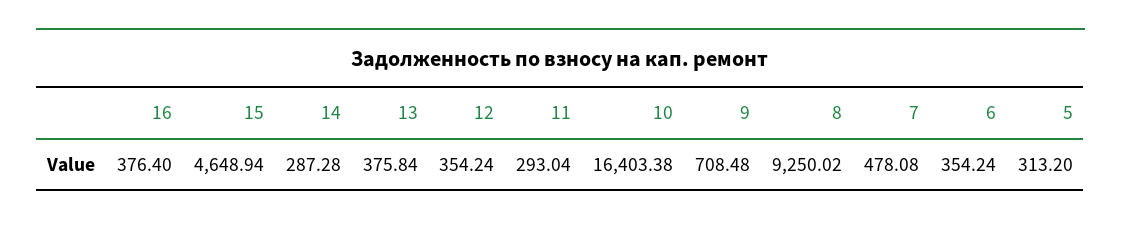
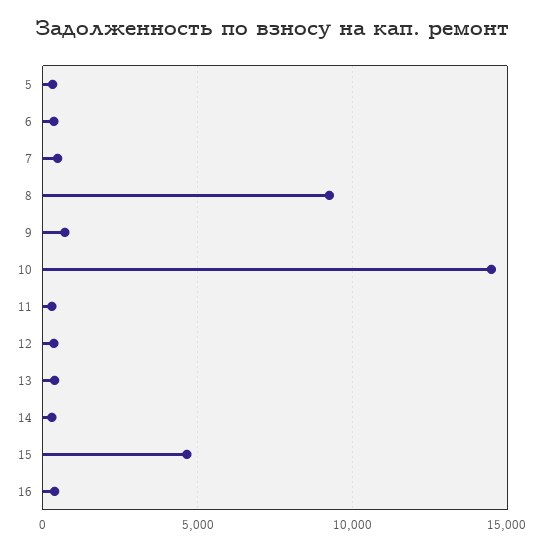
10: 16403.38 -> 14500

